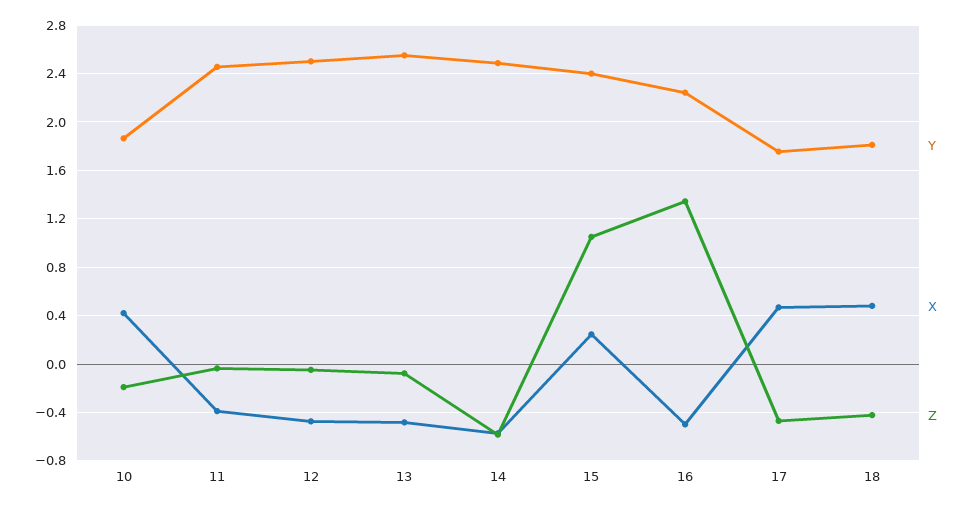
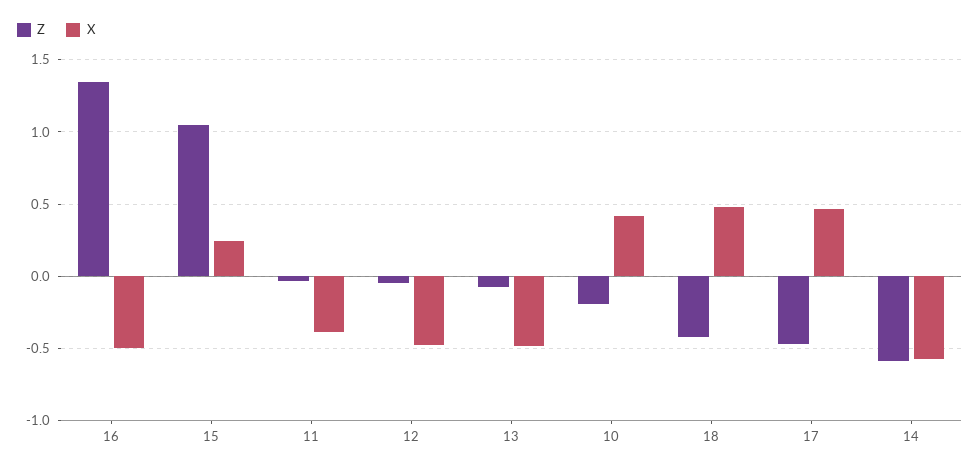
Y, 10: 1.85 -> none
Y, 11: 2.45 -> none
Y, 12: 2.5 -> none
Y, 13: 2.55 -> none
Y, 14: 2.5 -> none
Y, 15: 2.4 -> none
Y, 16: 2.25 -> none
Y, 17: 1.75 -> none
Y, 18: 1.8 -> none

